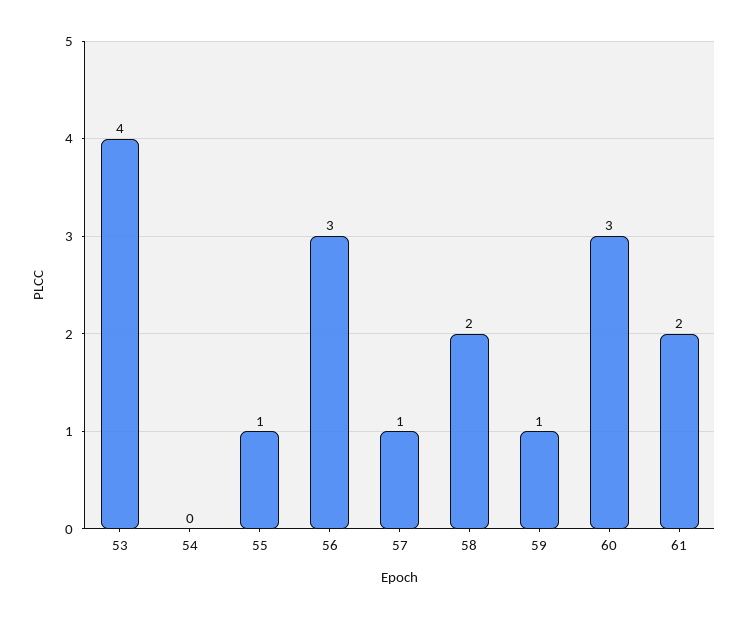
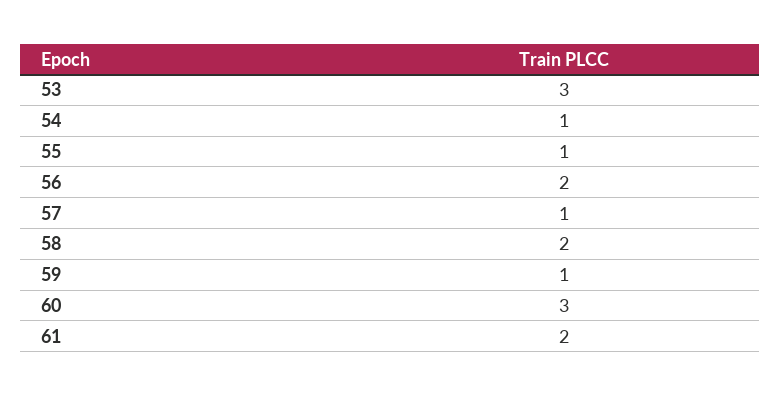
53: 4 -> 3
54: 0 -> 1
56: 3 -> 2

